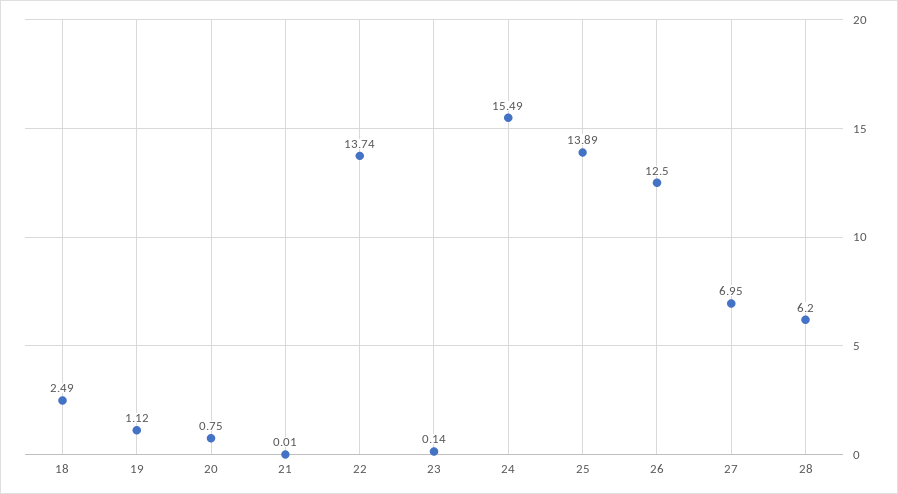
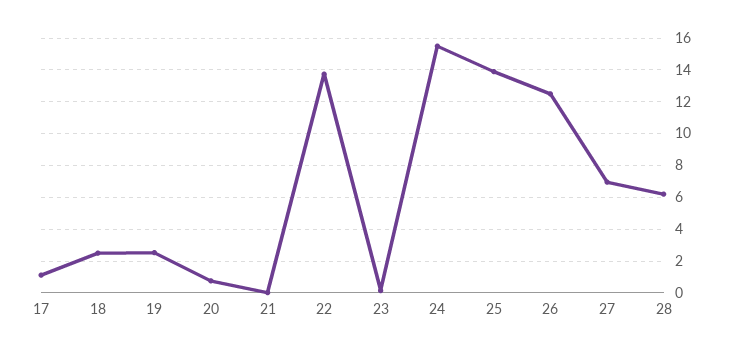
19: 1.12 -> 2.5
17: none -> 1

